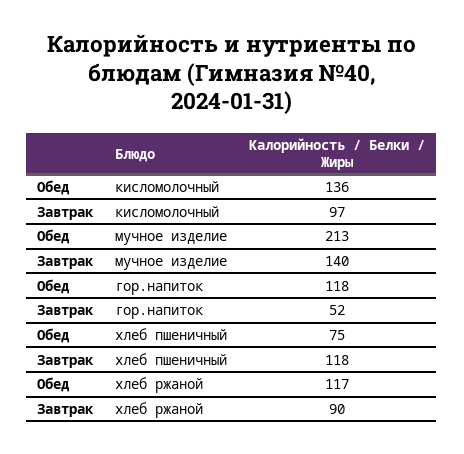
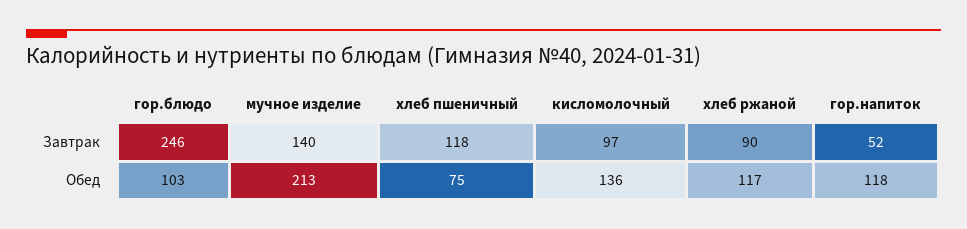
Завтрак, гор.блюдо: none -> 246
Обед, гор.блюдо: none -> 103

